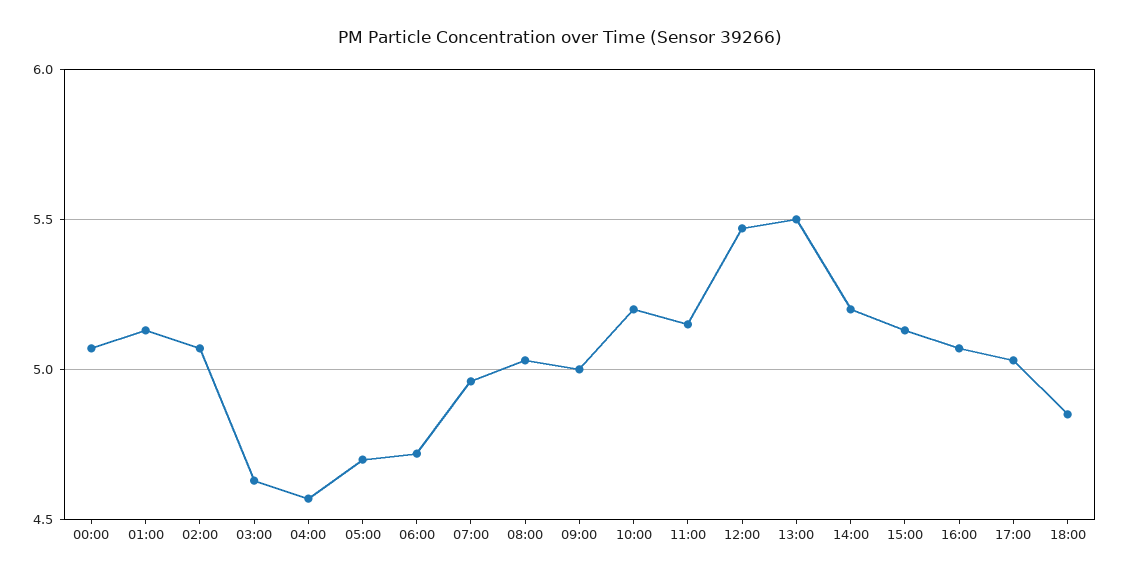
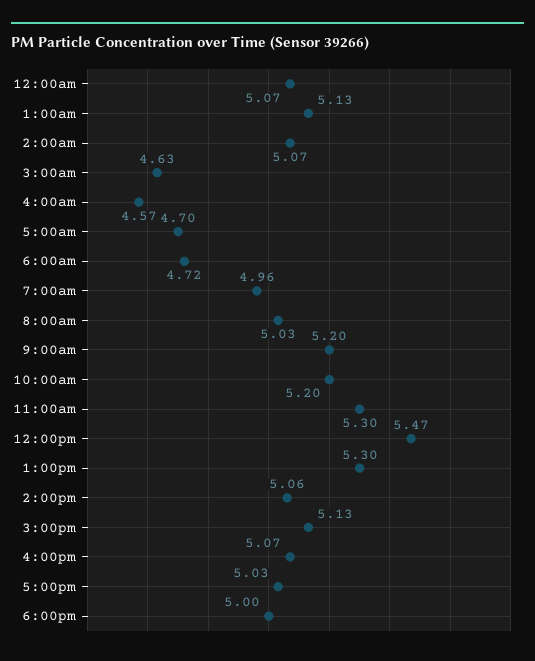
09:00: 5 -> 5.2
11:00: 5.15 -> 5.3
13:00: 5.5 -> 5.3
14:00: 5.2 -> 5.06
18:00: 4.85 -> 5

